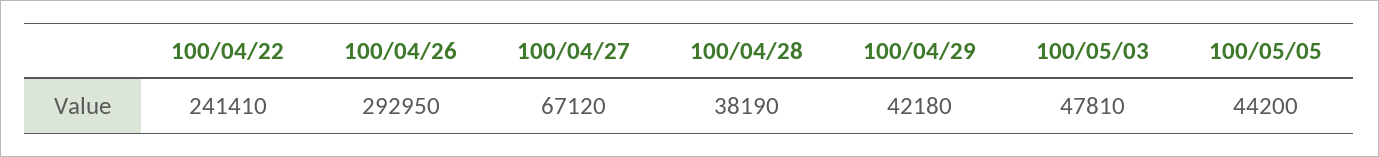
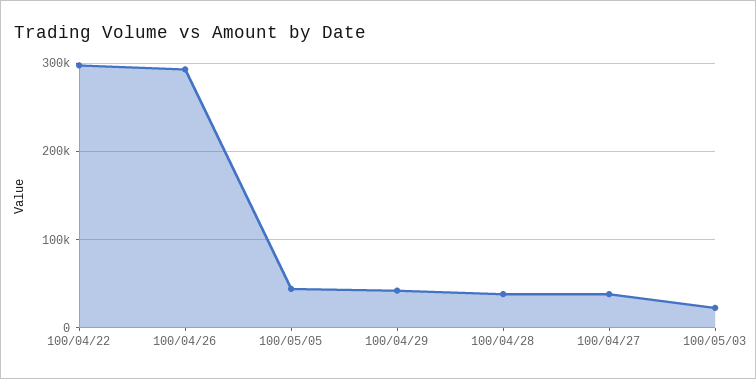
100/04/22: 241410 -> 300000
100/04/27: 67120 -> 40000
100/05/03: 47810 -> 20000

